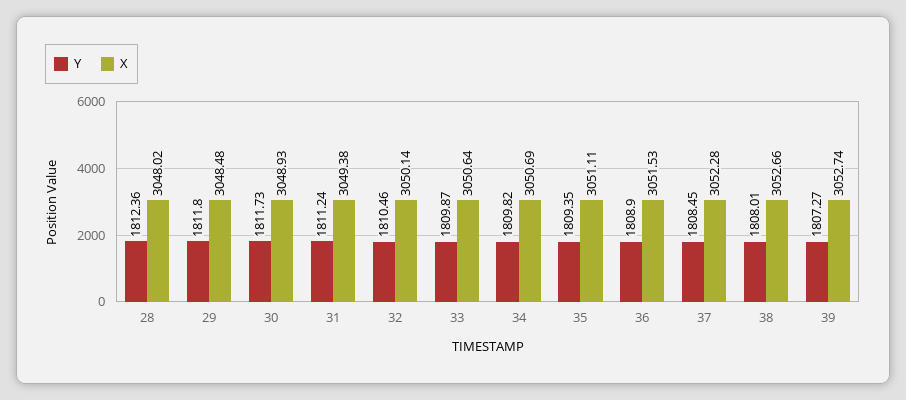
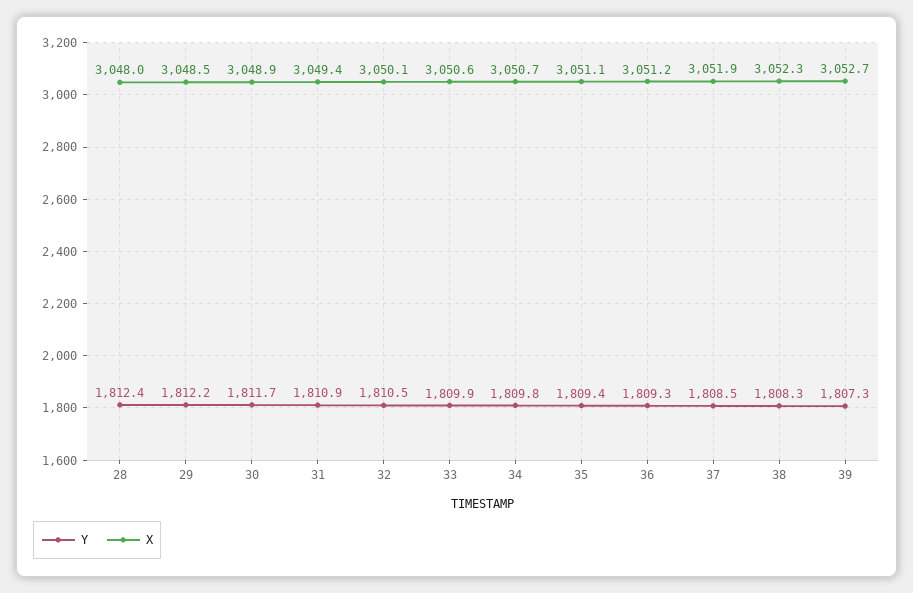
Y, 29: 1811.8 -> 1812.2
Y, 31: 1811.24 -> 1810.9
Y, 36: 1808.9 -> 1809.3
X, 36: 3051.53 -> 3051.2
X, 37: 3052.28 -> 3051.9
Y, 38: 1808.01 -> 1808.3
X, 38: 3052.66 -> 3052.3

